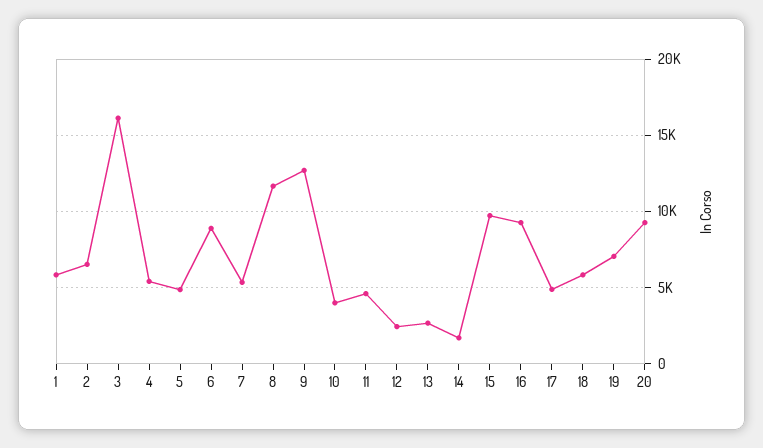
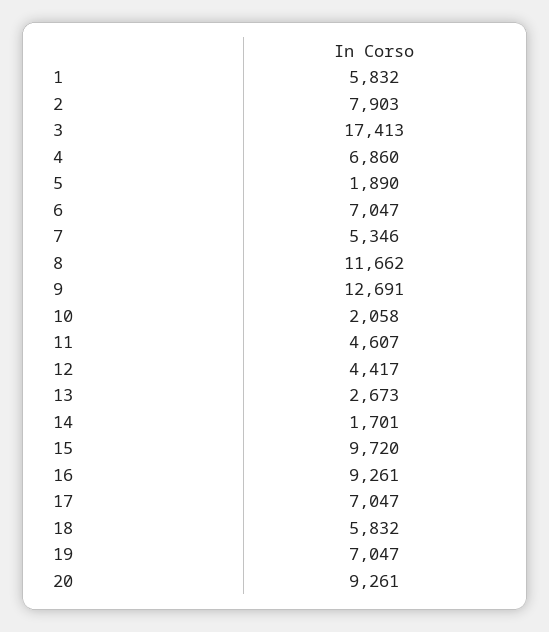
2: 6500 -> 7903
3: 16000 -> 17413
4: 5500 -> 6860
5: 5000 -> 1890
6: 9000 -> 7047
10: 4000 -> 2058
12: 2500 -> 4417
17: 5000 -> 7047

